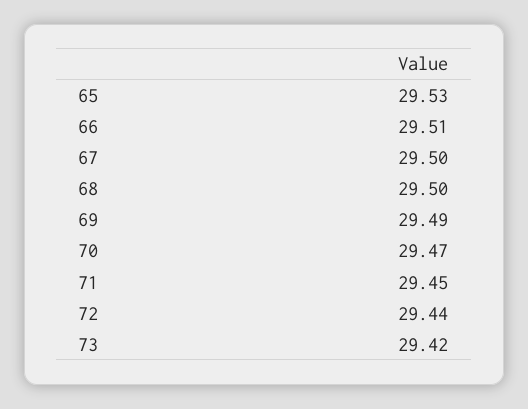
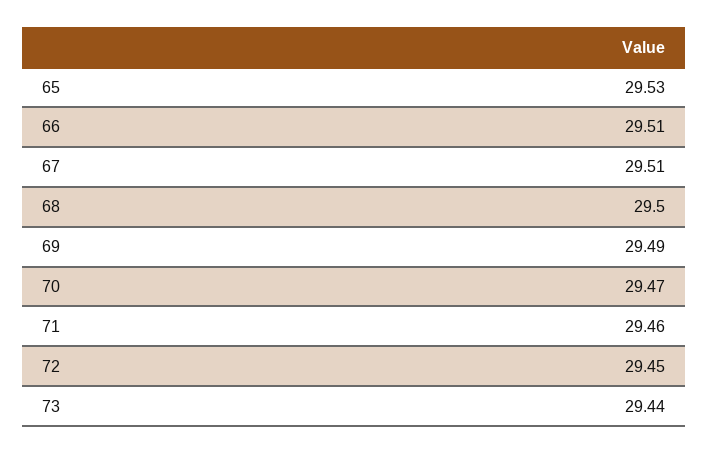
67: 29.5 -> 29.51
71: 29.45 -> 29.46
72: 29.44 -> 29.45
73: 29.42 -> 29.44

